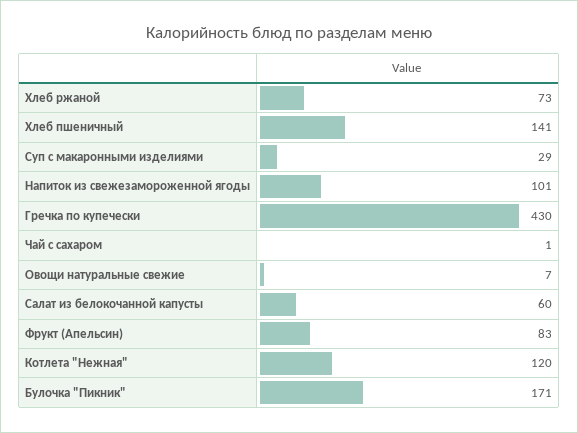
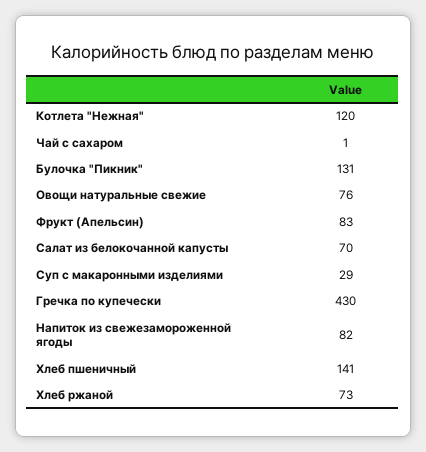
Напиток из свежезамороженной ягоды: 101 -> 82
Овощи натуральные свежие: 7 -> 76
Салат из белокочанной капусты: 60 -> 70
Булочка "Пикник": 171 -> 131

